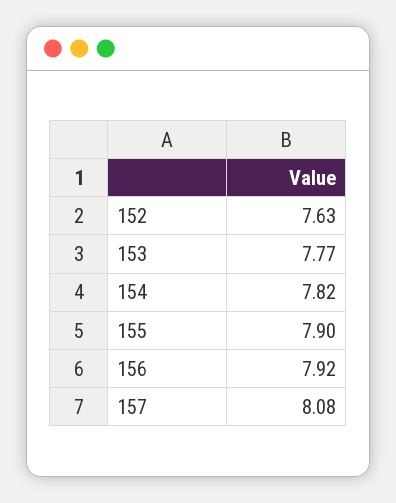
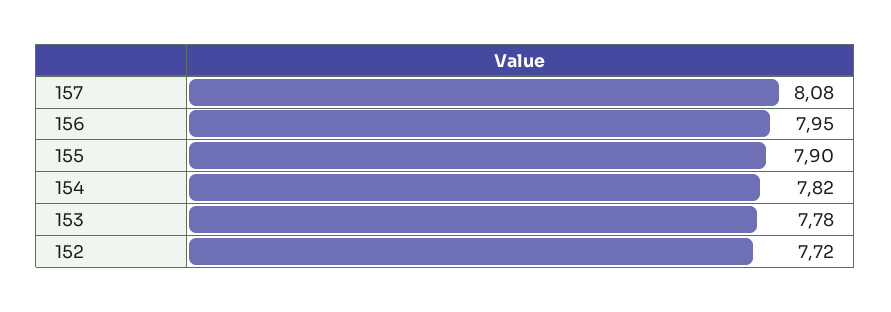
152: 7.63 -> 7.72
153: 7.77 -> 7.78
156: 7.92 -> 7.95

